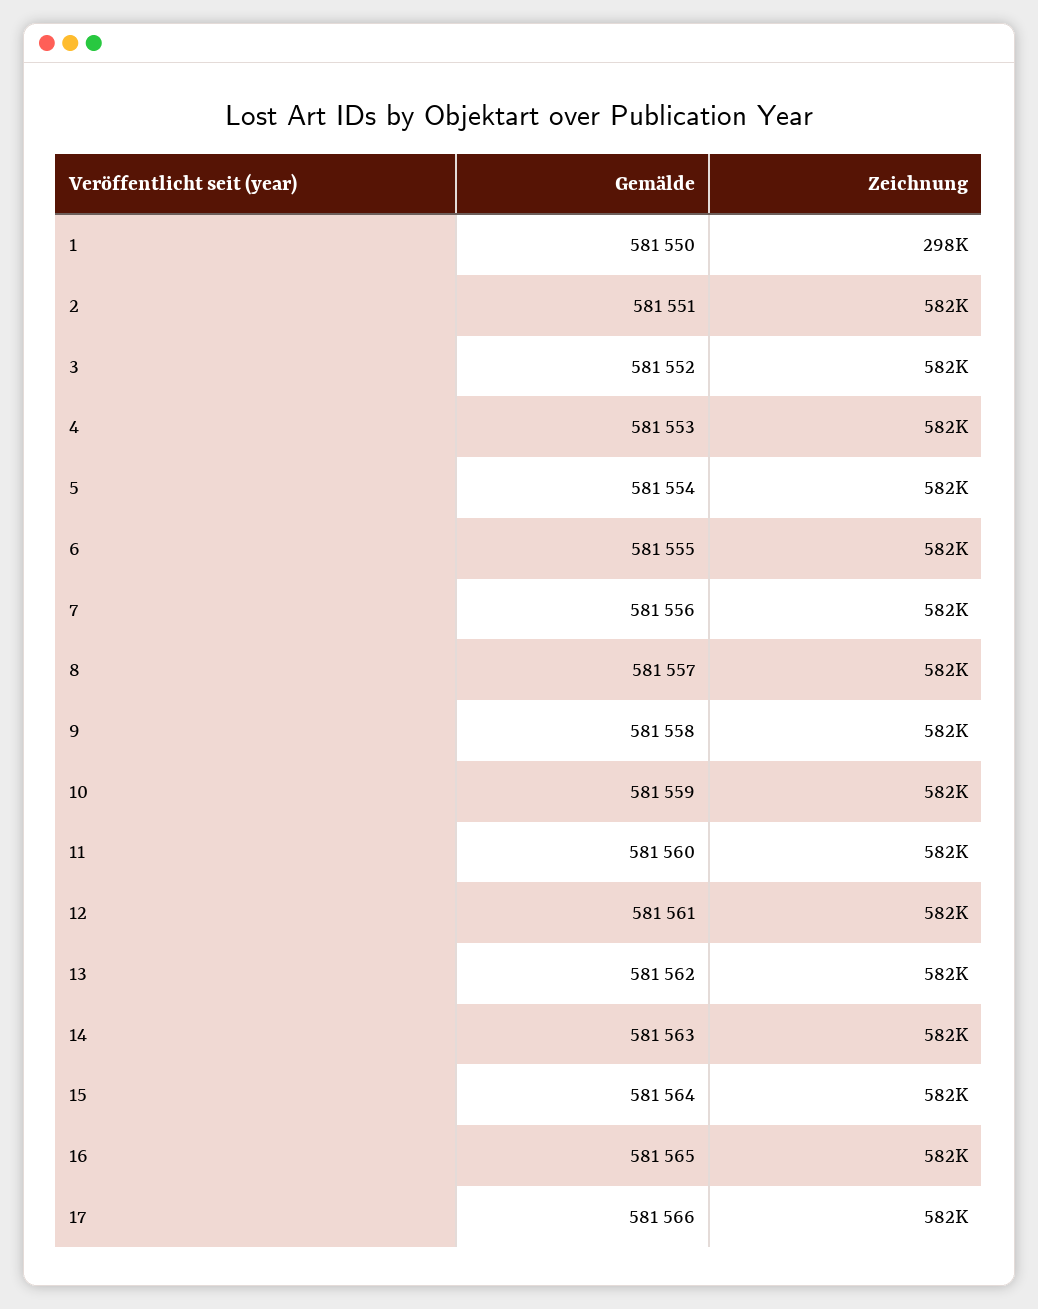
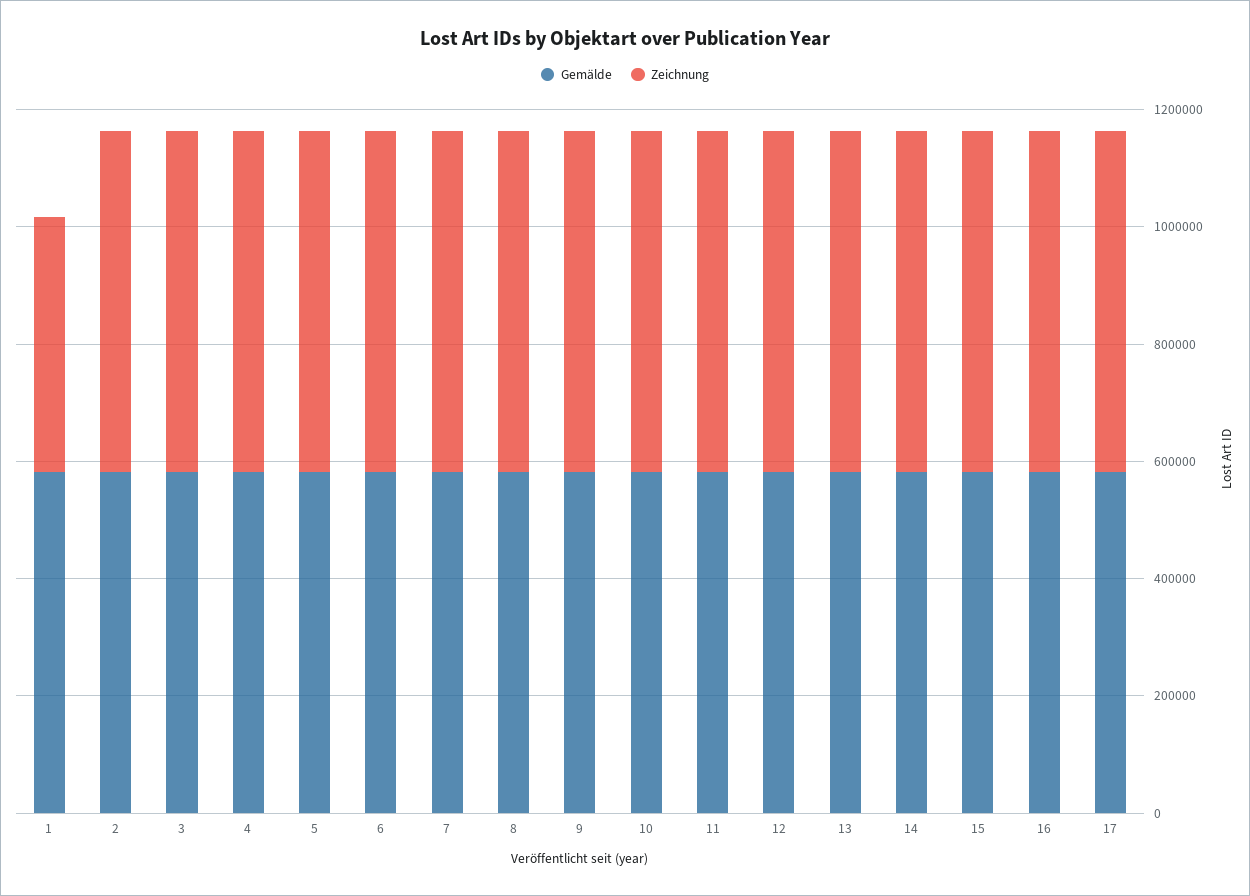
Zeichnung, 1: 298000 -> 450000

